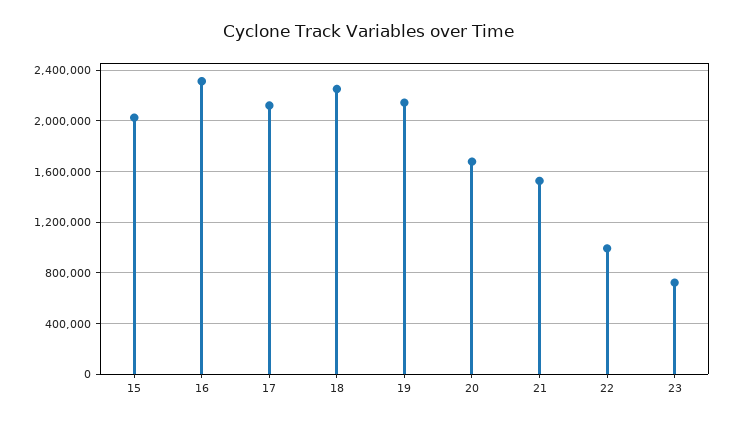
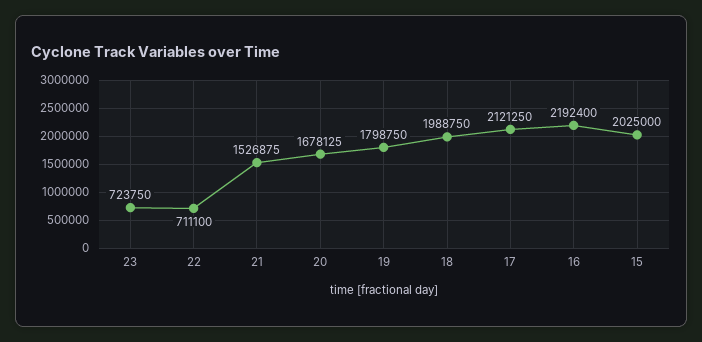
16: 2300000 -> 2192400
18: 2250000 -> 1988750
19: 2150000 -> 1798750
22: 1000000 -> 711100

